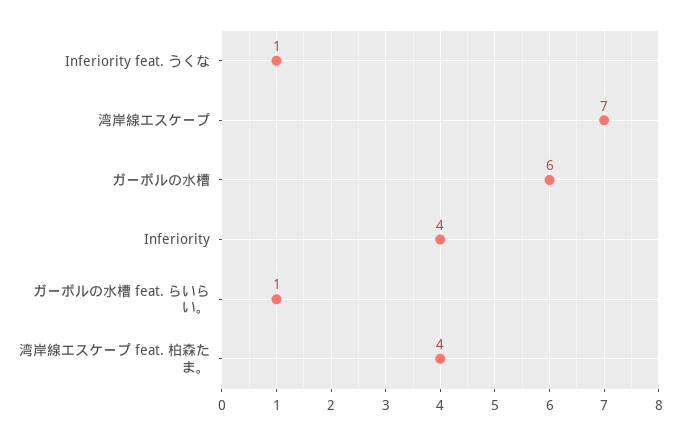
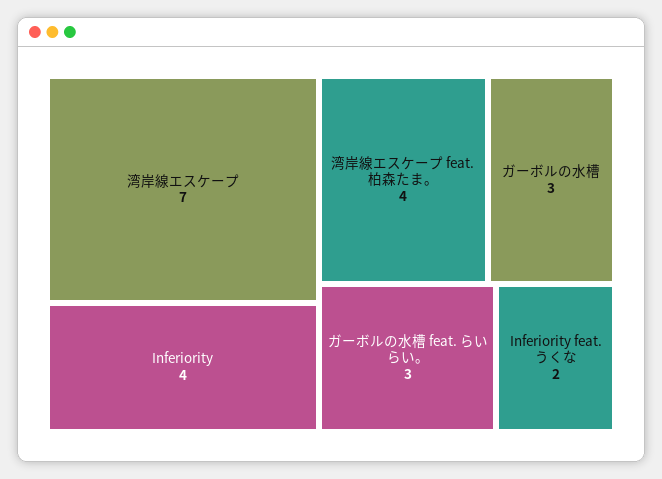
Inferiority feat. うくな: 1 -> 2
ガーボルの水槽: 6 -> 3
ガーボルの水槽 feat. らいらい。: 1 -> 3

